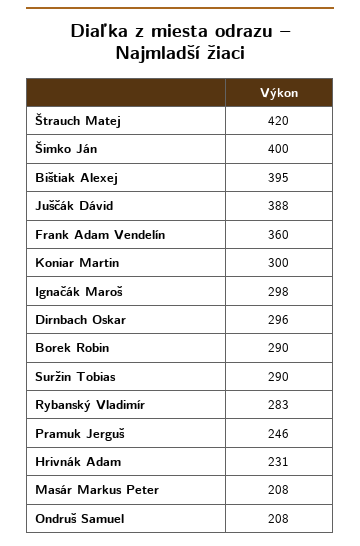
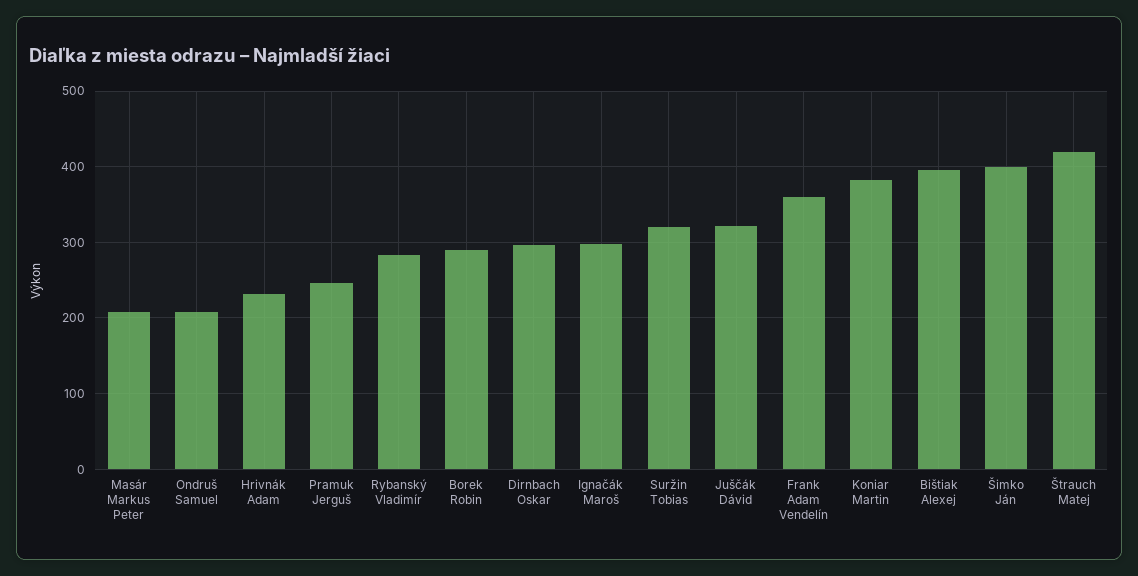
Juščák Dávid: 388 -> 320
Koniar Martin: 300 -> 380
Suržin Tobias: 290 -> 320

